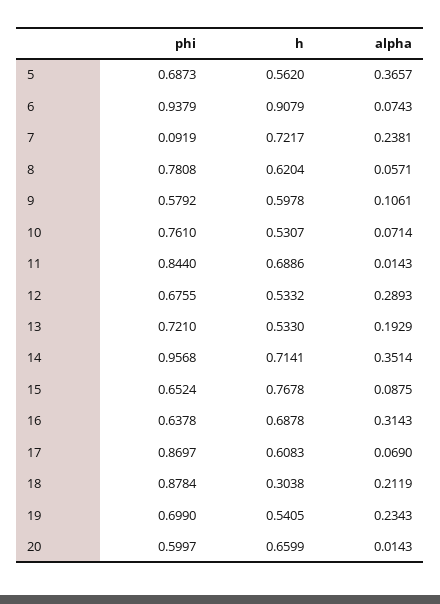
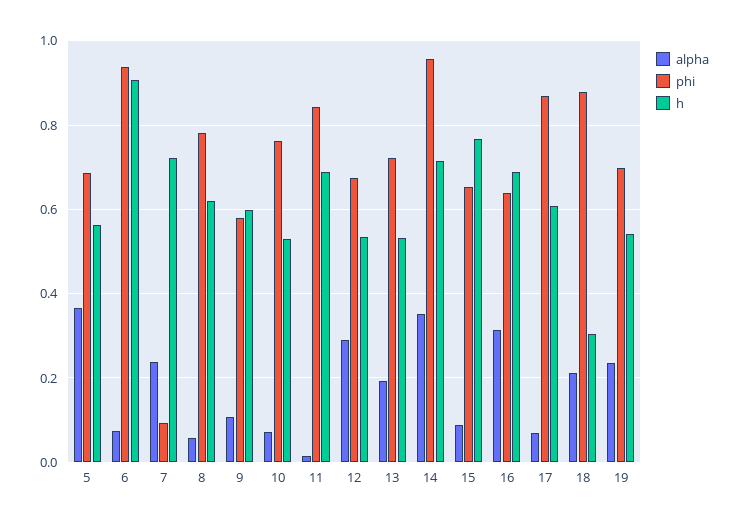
phi, 20: 0.5997 -> none
h, 20: 0.6599 -> none
alpha, 20: 0.0143 -> none

